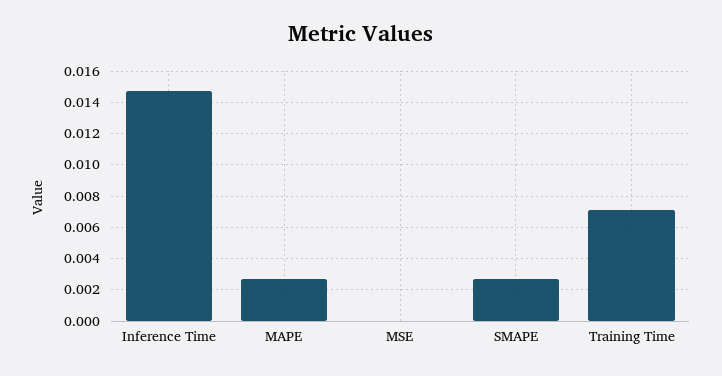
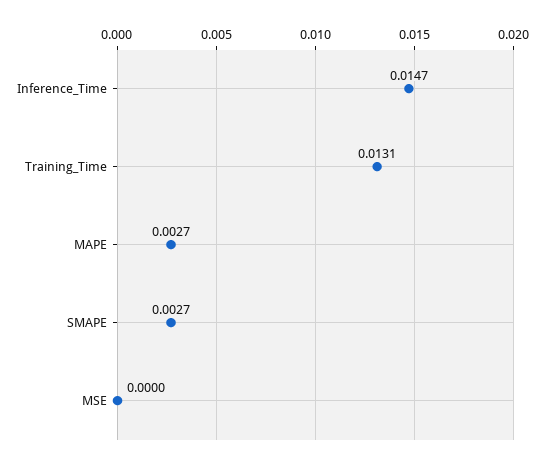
Training Time: 0.007 -> 0.0131

